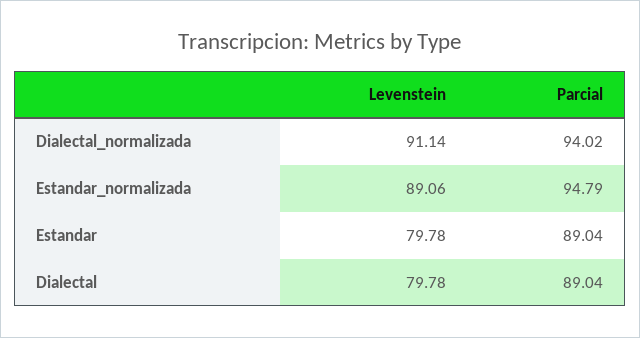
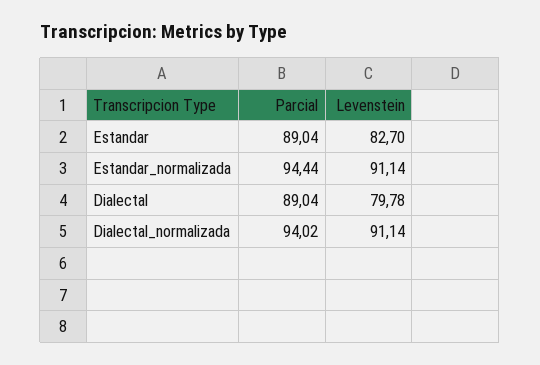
Levenstein, Estandar_normalizada: 89.06 -> 91.14
Parcial, Estandar_normalizada: 94.79 -> 94.44
Levenstein, Estandar: 79.78 -> 82.7

